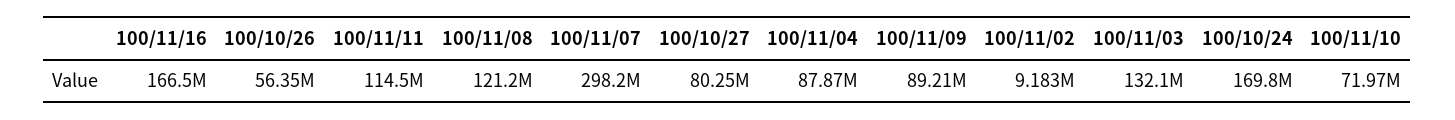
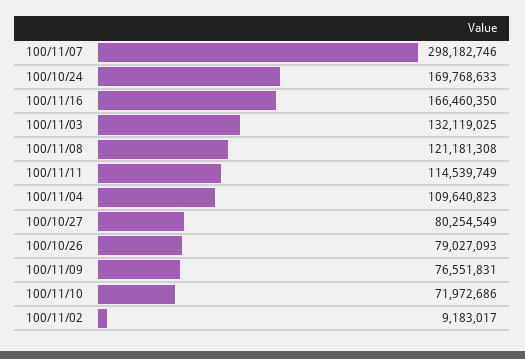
100/10/26: 56350000 -> 79027093
100/11/04: 87870000 -> 109640823
100/11/09: 89210000 -> 76551831

